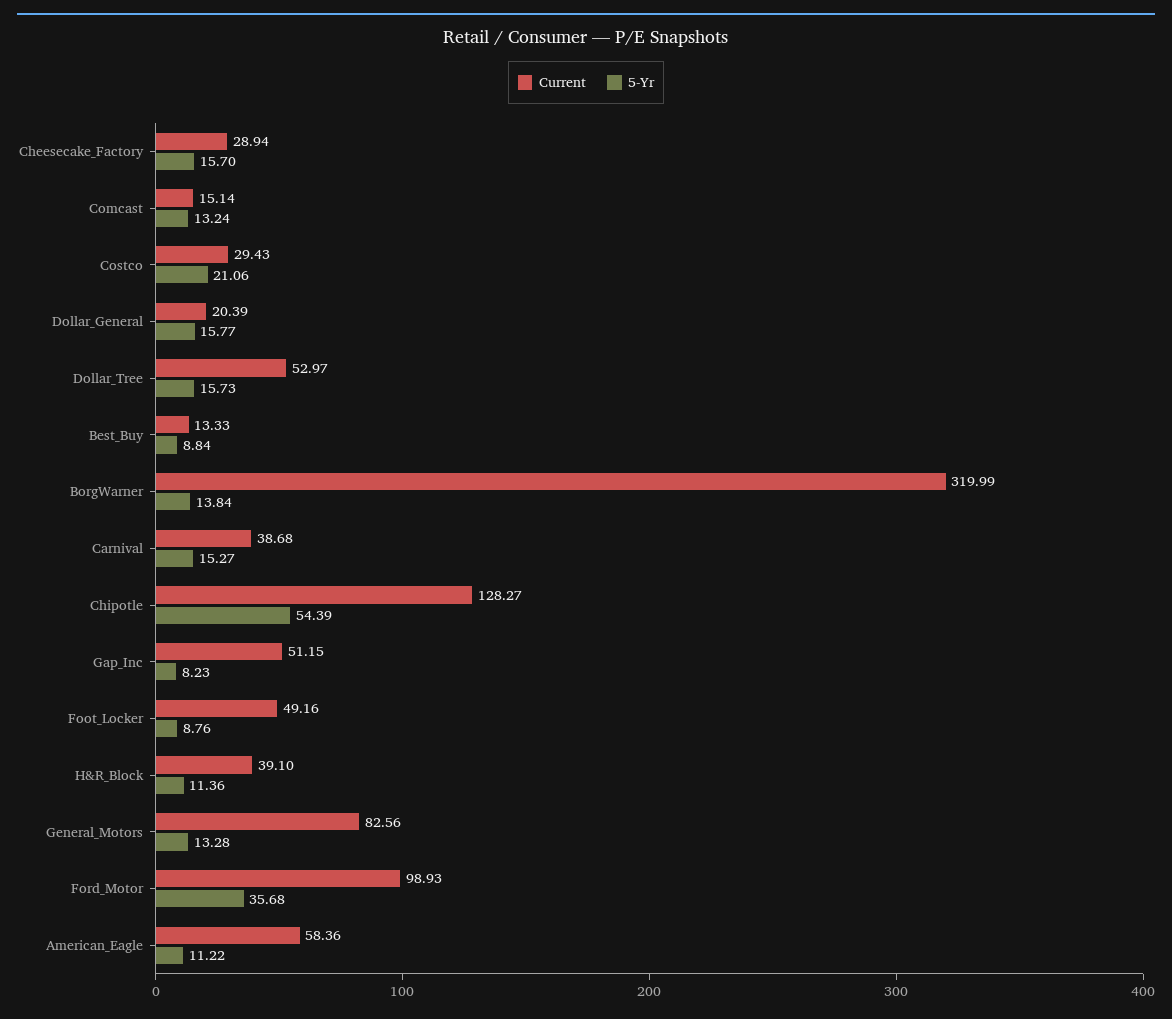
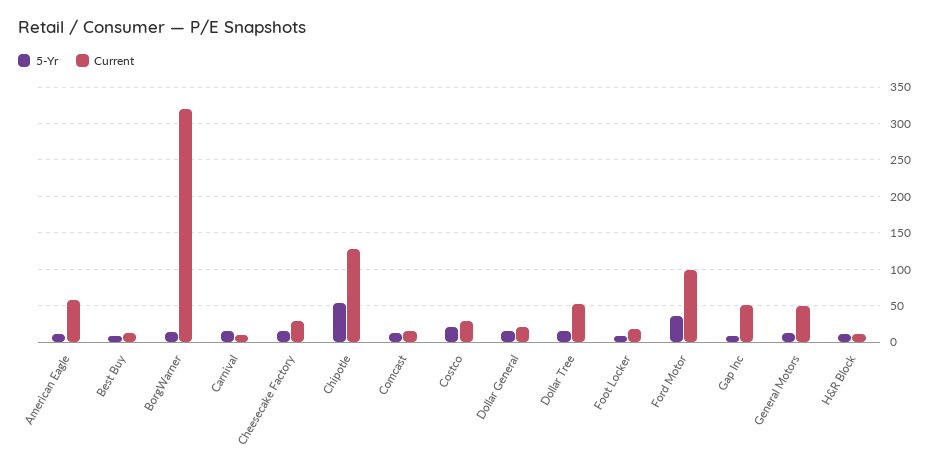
Current, Carnival: 38.68 -> 10
Current, Foot_Locker: 49.16 -> 20
Current, H&R_Block: 39.1 -> 10
Current, General_Motors: 82.56 -> 50

